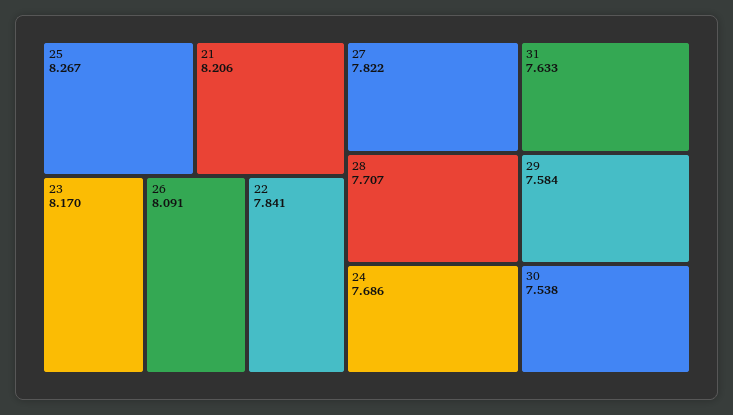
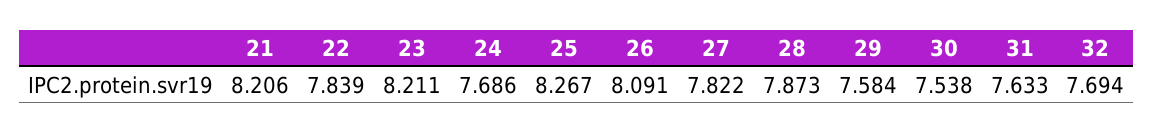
23: 8.17 -> 8.211
22: 7.841 -> 7.839
28: 7.707 -> 7.873
32: none -> 7.694

